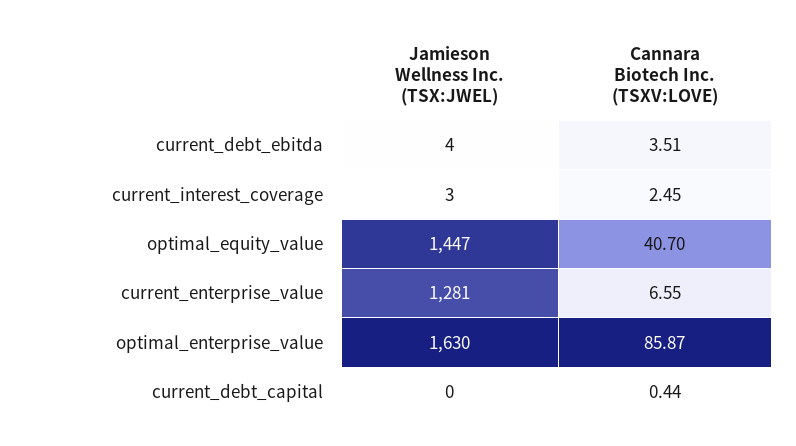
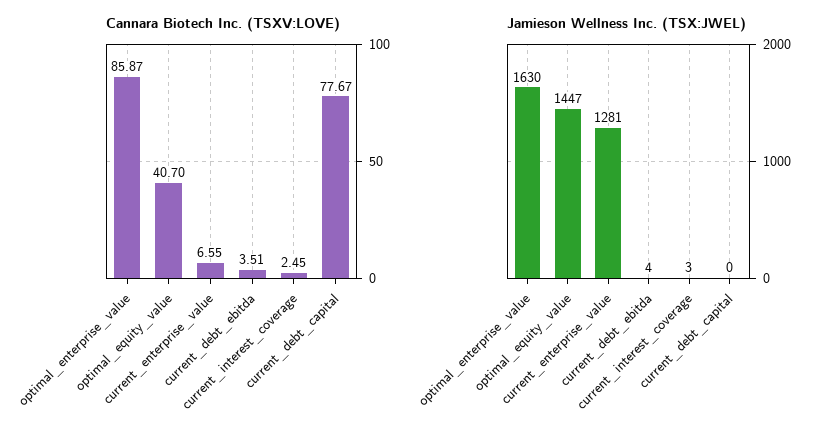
Cannara Biotech Inc. (TSXV:LOVE), current_debt_capital: 0.44 -> 77.67

